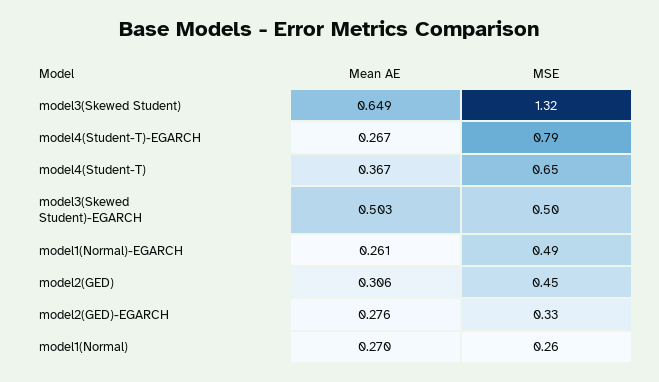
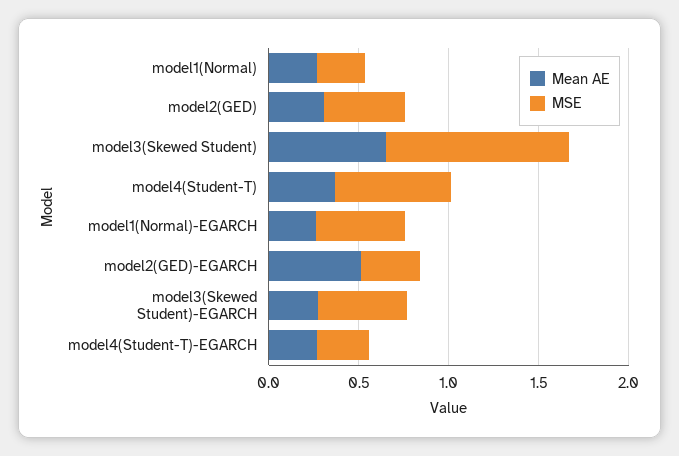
MSE, model3(Skewed Student): 1.32 -> 1
MSE, model4(Student-T)-EGARCH: 0.79 -> 0.3
Mean AE, model3(Skewed Student)-EGARCH: 0.503 -> 0.3
Mean AE, model2(GED)-EGARCH: 0.276 -> 0.5

